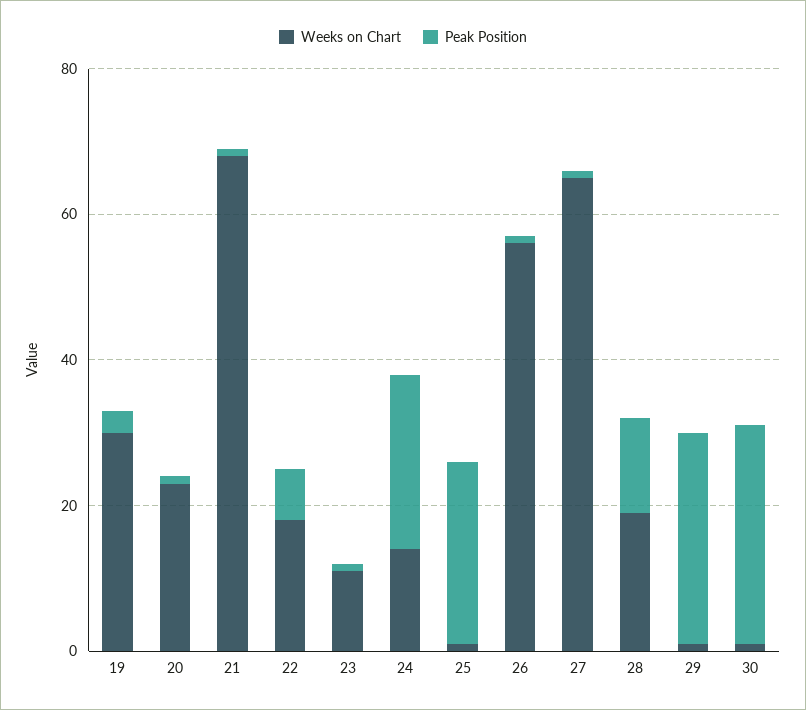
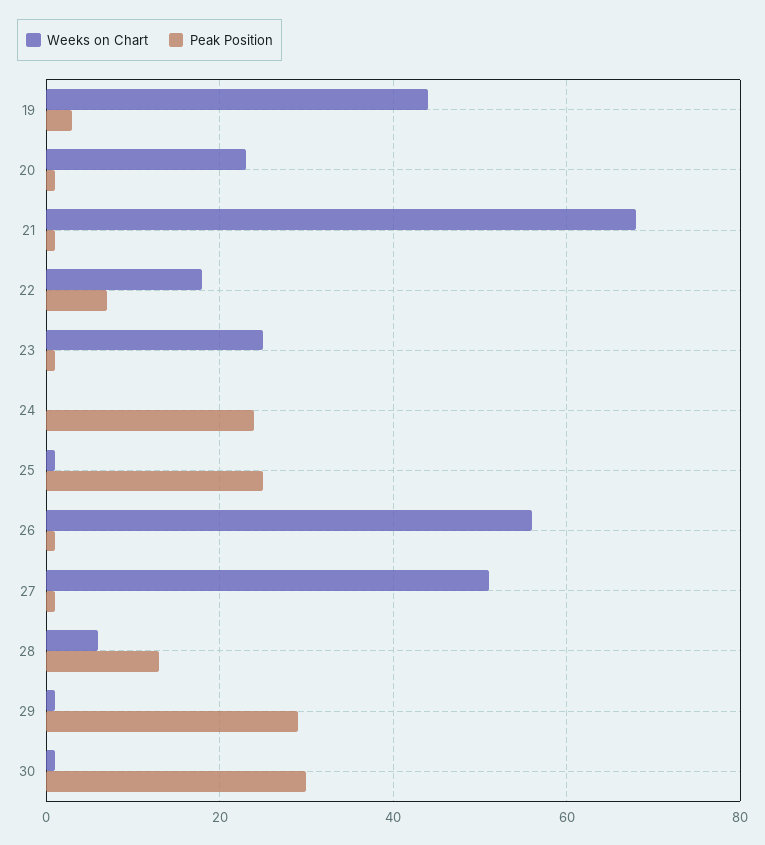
Weeks on Chart, 19: 30 -> 45
Weeks on Chart, 23: 10 -> 25
Weeks on Chart, 24: 15 -> 0
Weeks on Chart, 27: 65 -> 50
Weeks on Chart, 28: 20 -> 5

